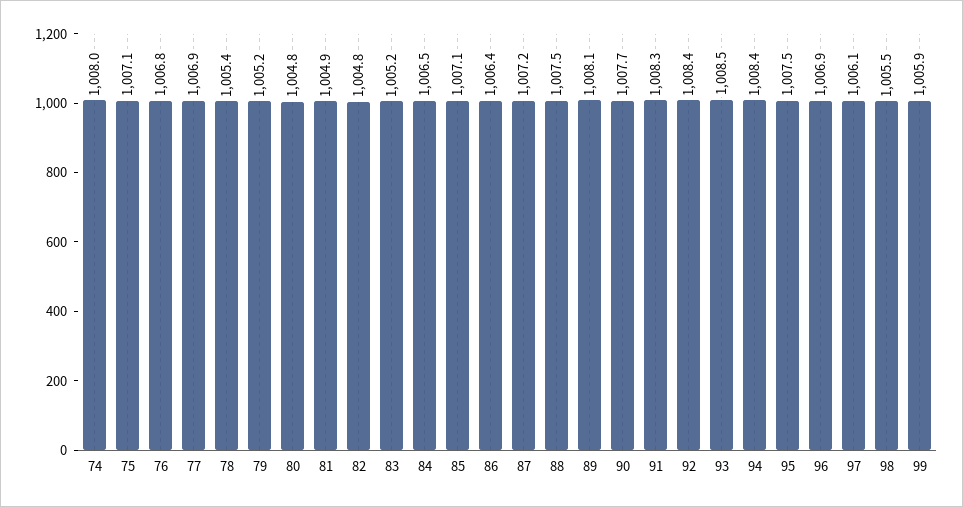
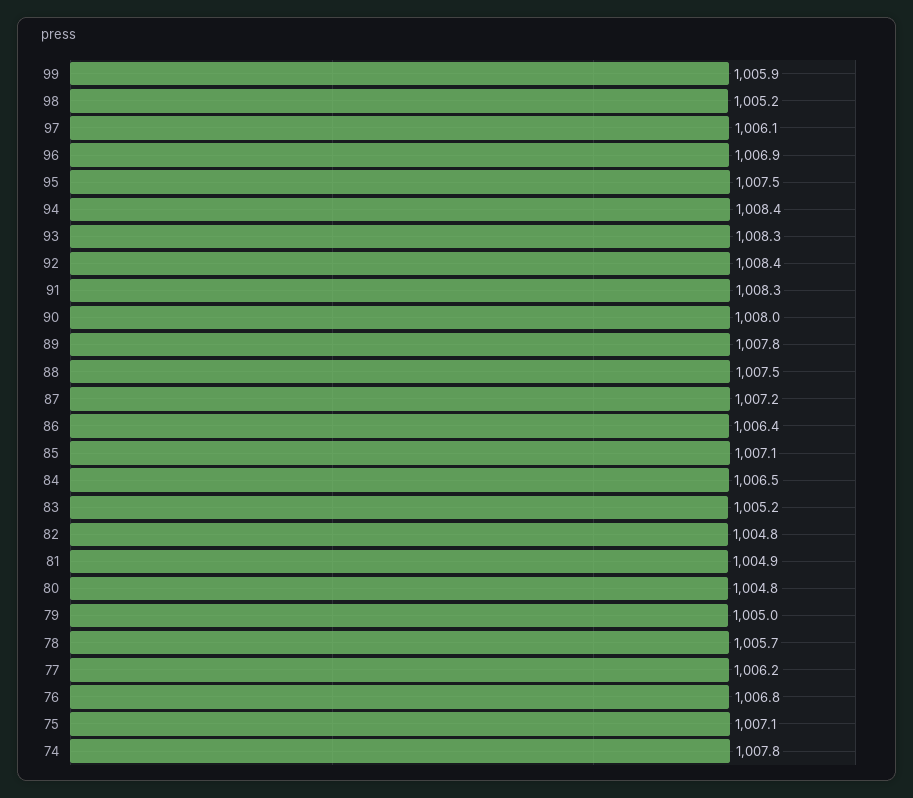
74: 1008 -> 1007.8
77: 1006.9 -> 1006.2
78: 1005.4 -> 1005.7
79: 1005.2 -> 1005
89: 1008.1 -> 1007.8
90: 1007.7 -> 1008
93: 1008.5 -> 1008.3
98: 1005.5 -> 1005.2

